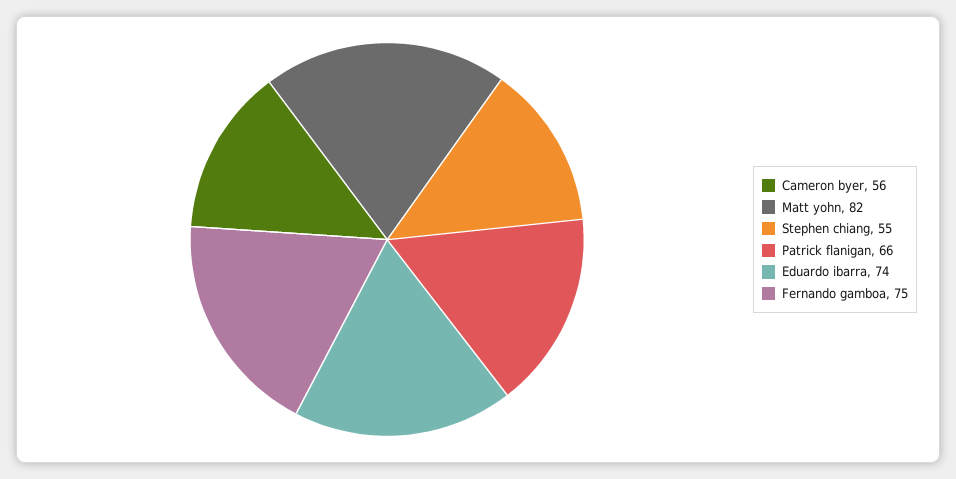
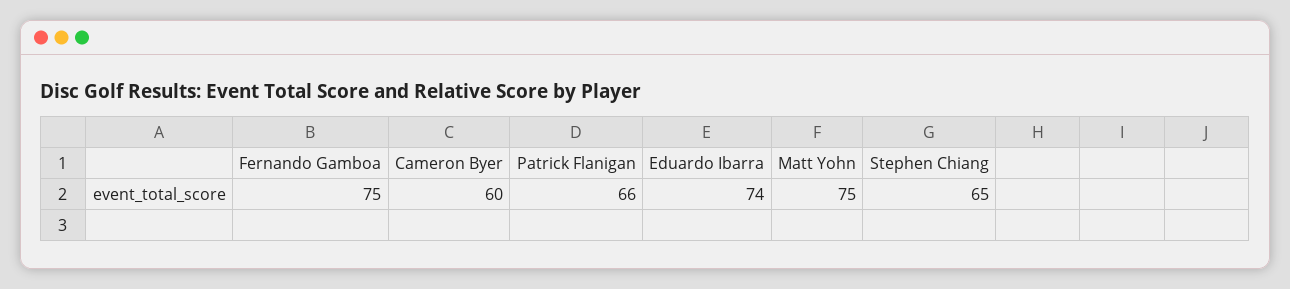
Cameron byer: 56 -> 60
Matt yohn: 82 -> 75
Stephen chiang: 55 -> 65

